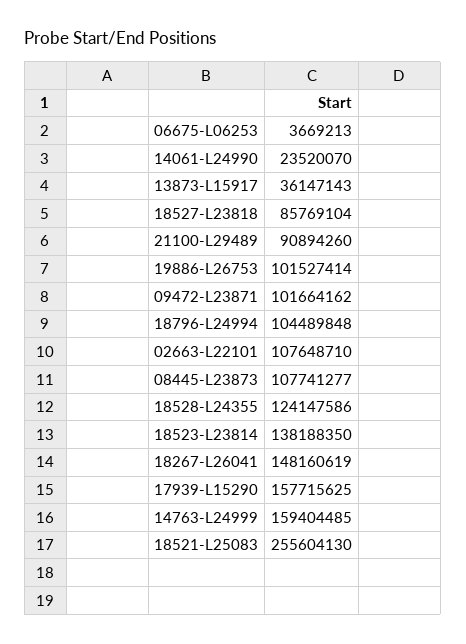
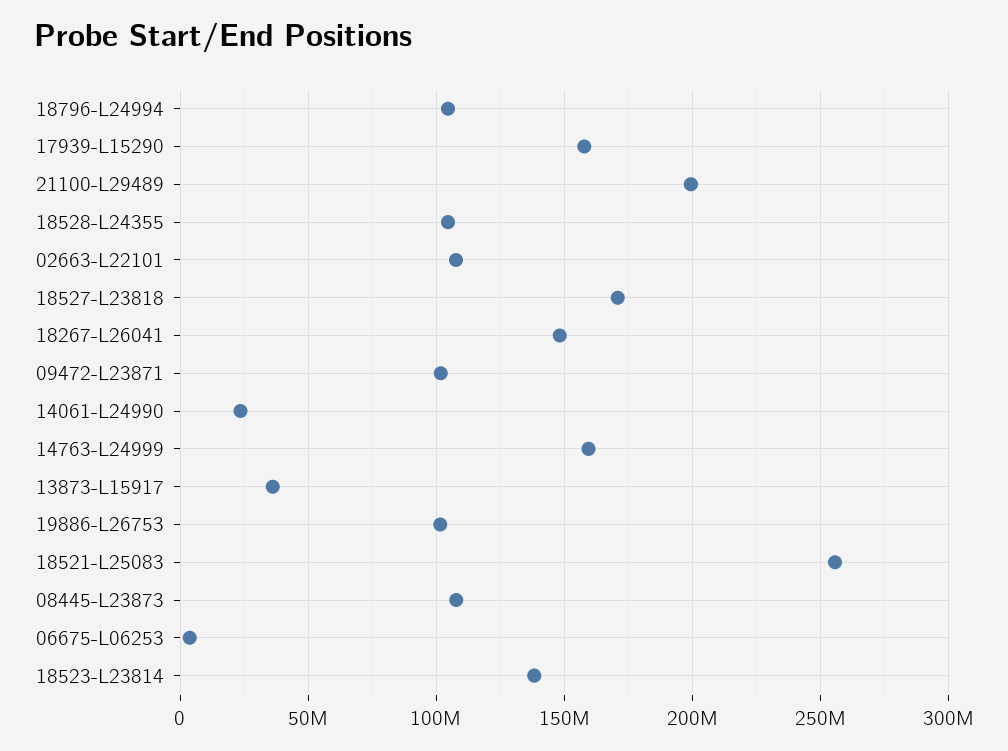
18527-L23818: 85769104 -> 170000000
21100-L29489: 90894260 -> 200000000
18528-L24355: 124147586 -> 105000000

